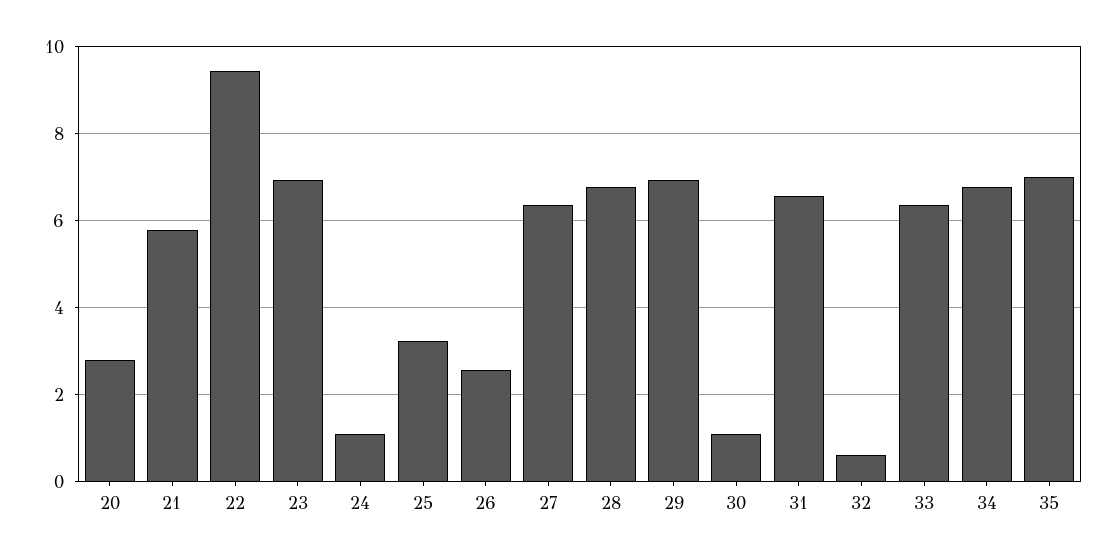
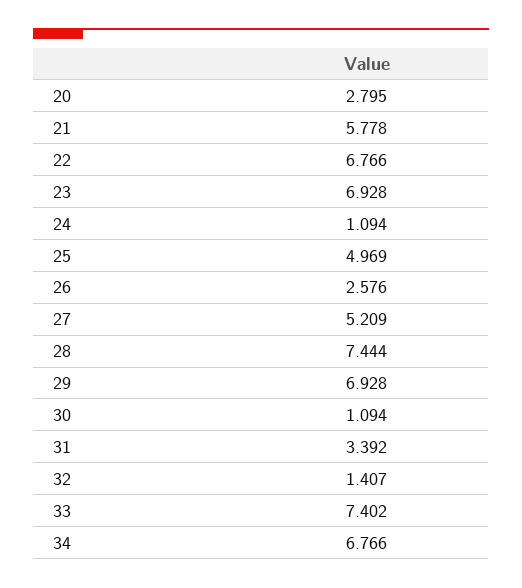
22: 9.4 -> 6.766
25: 3.2 -> 4.969
27: 6.4 -> 5.209
28: 6.8 -> 7.444
31: 6.6 -> 3.392
32: 0.6 -> 1.407
33: 6.4 -> 7.402
35: 7 -> none

